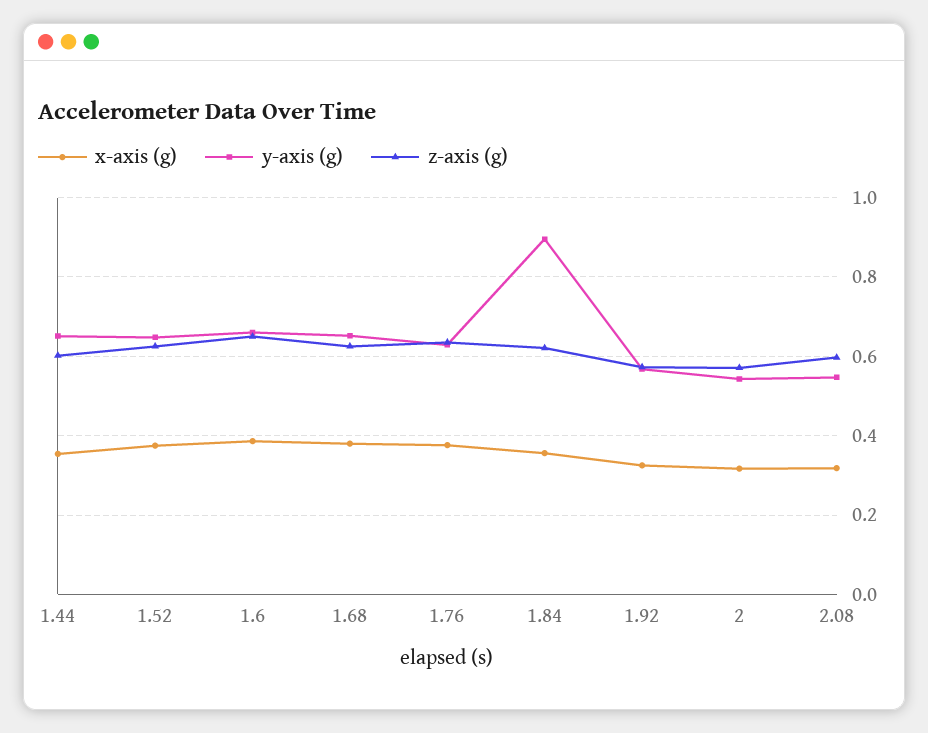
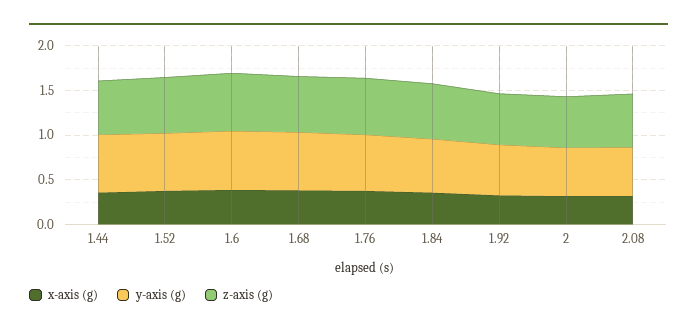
y-axis (g), 1.84: 0.9 -> 0.6

